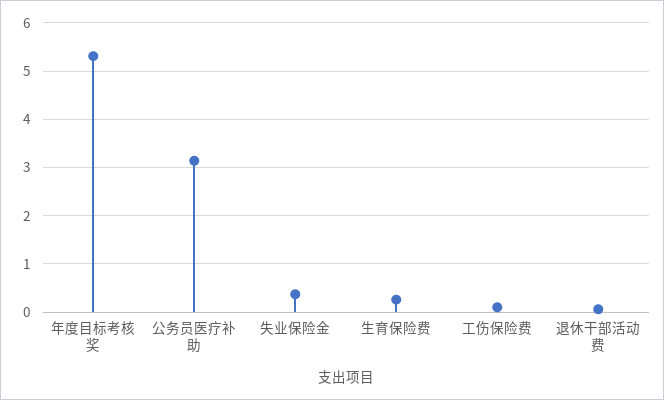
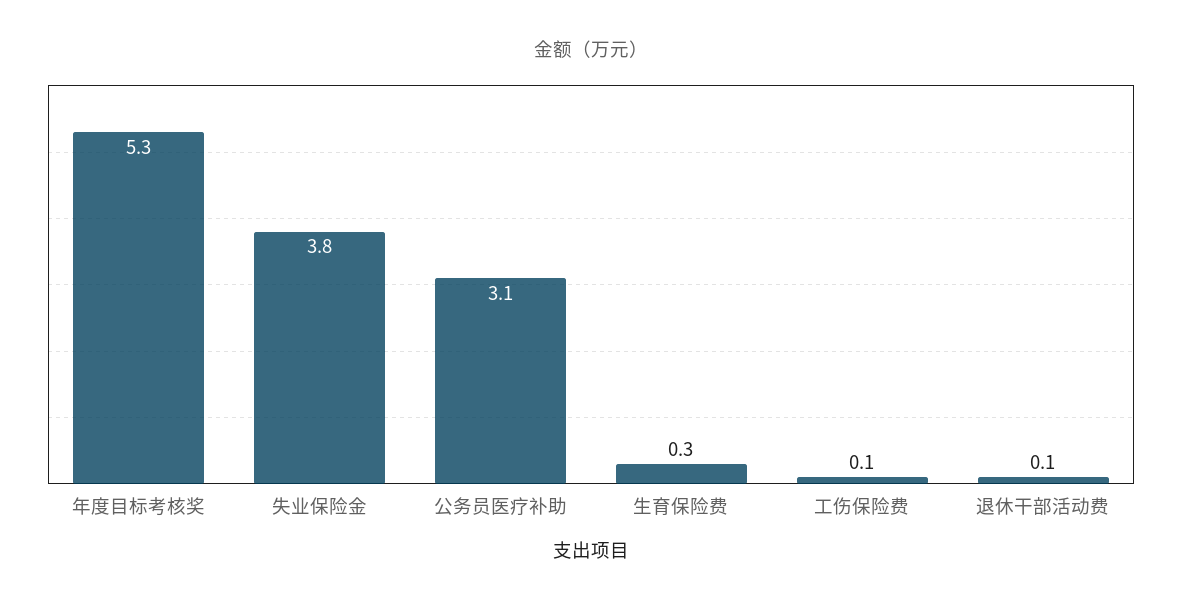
失业保险金: 0.4 -> 3.8

